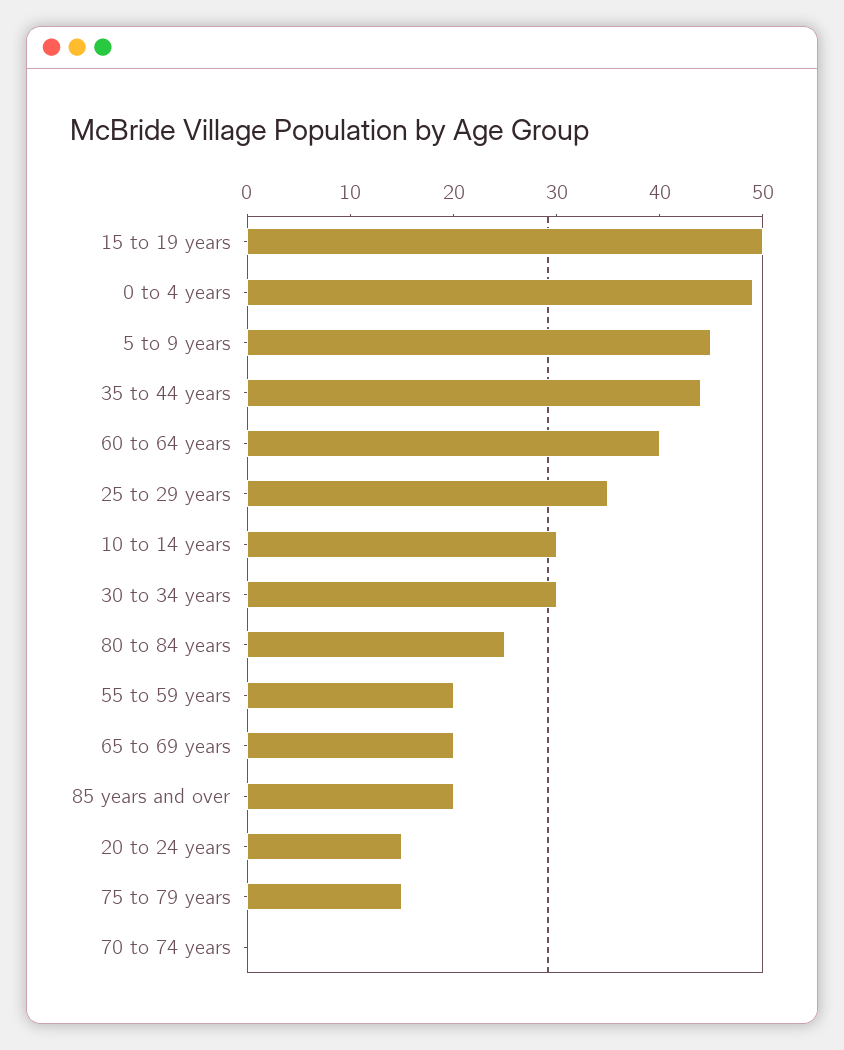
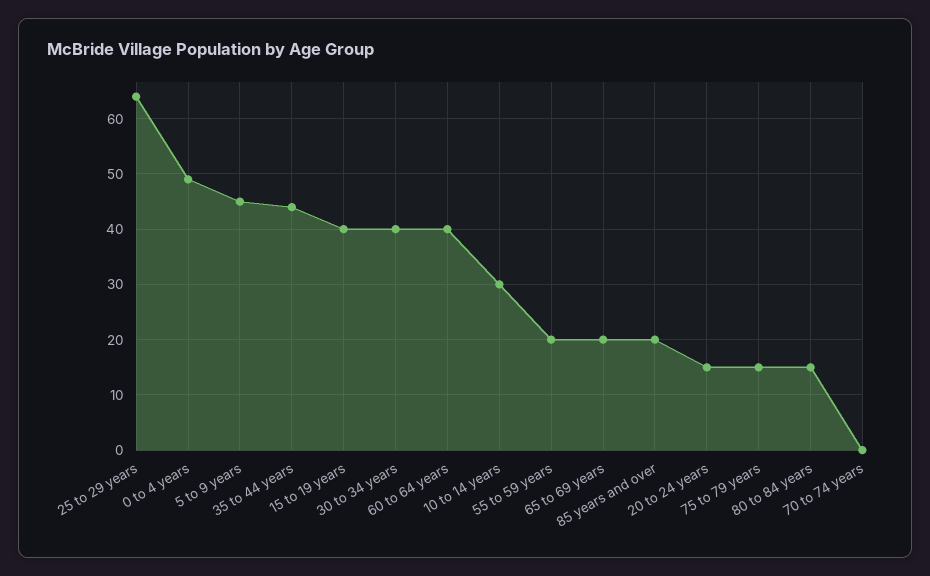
15 to 19 years: 50 -> 40
25 to 29 years: 35 -> 65
30 to 34 years: 30 -> 40
80 to 84 years: 25 -> 15

